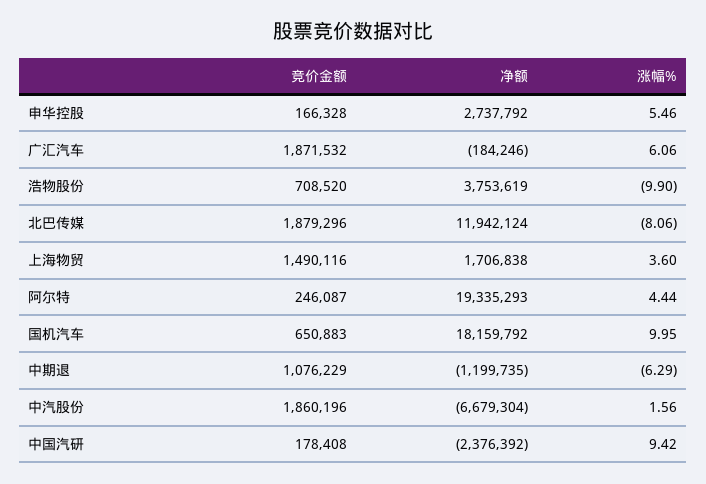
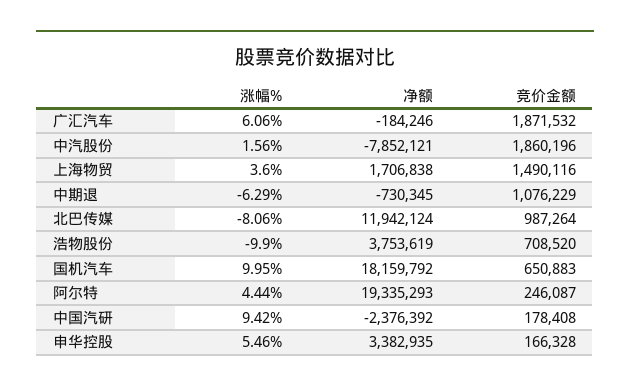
净额, 申华控股: 2737792 -> 3382935
竞价金额, 北巴传媒: 1879296 -> 987264
净额, 中期退: -1199735 -> -730345
净额, 中汽股份: -6679304 -> -7852121

